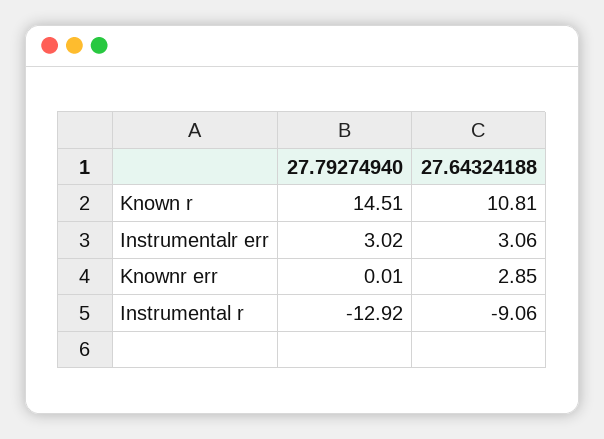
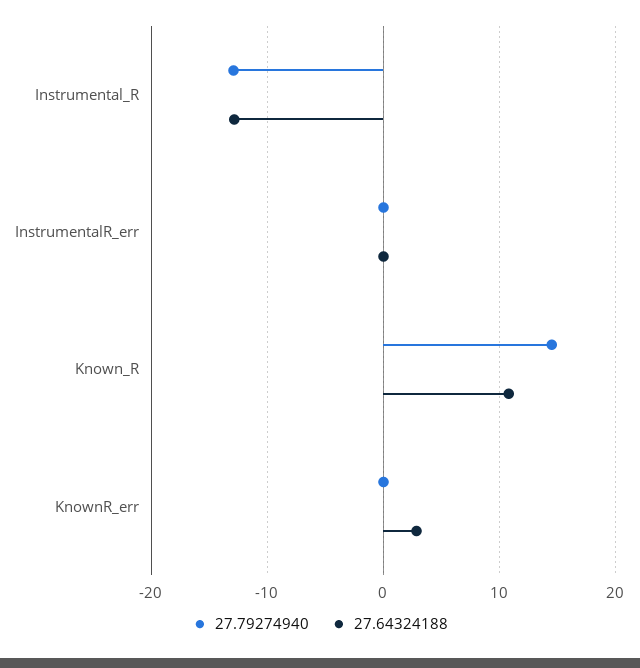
27.79274940, Instrumentalr err: 3.02 -> 0
27.64324188, Instrumentalr err: 3.06 -> 0
27.64324188, Instrumental r: -9.06 -> -13

